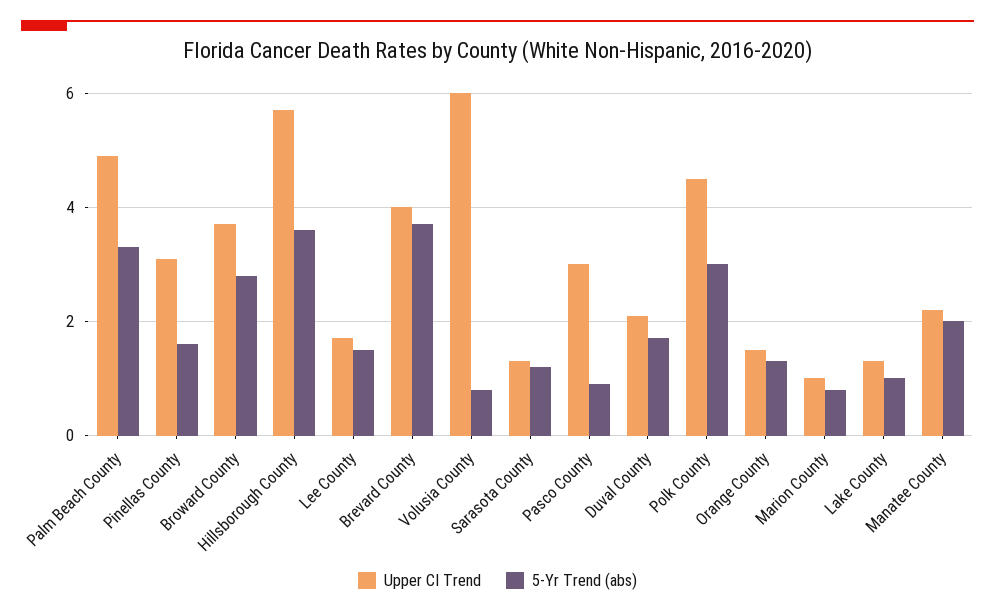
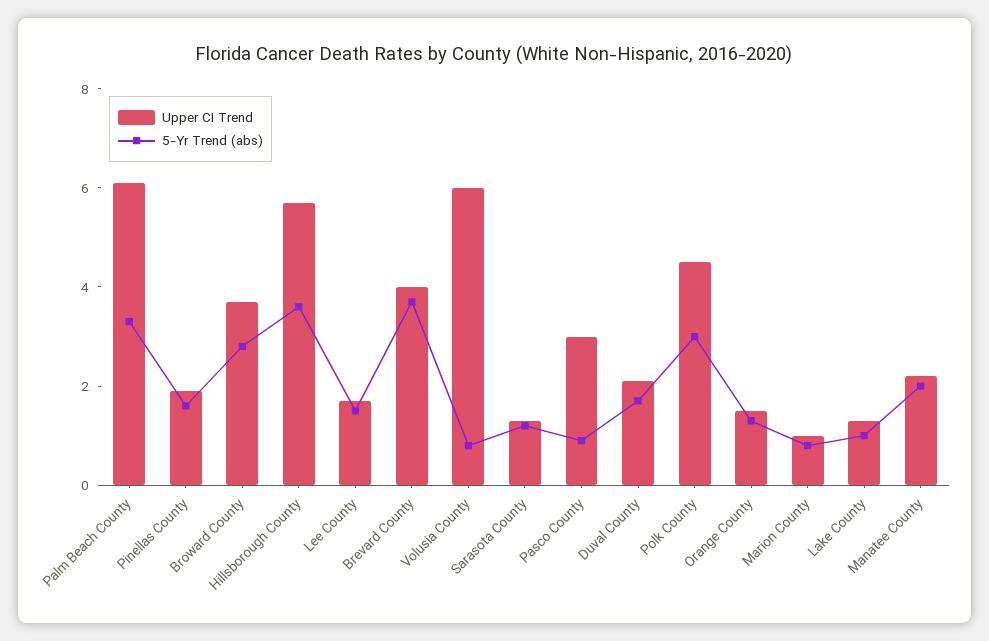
Upper CI Trend, Palm Beach County: 5 -> 6
Upper CI Trend, Pinellas County: 3 -> 2

